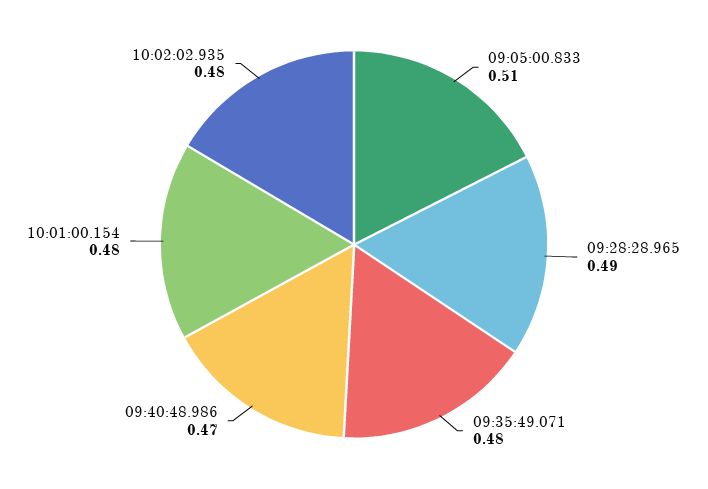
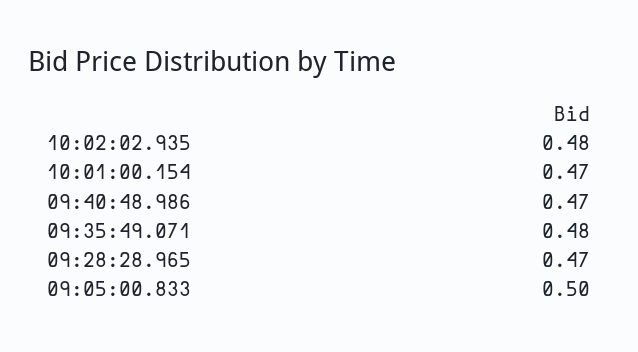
09:05:00.833: 0.51 -> 0.5
09:28:28.965: 0.49 -> 0.47
10:01:00.154: 0.48 -> 0.47

